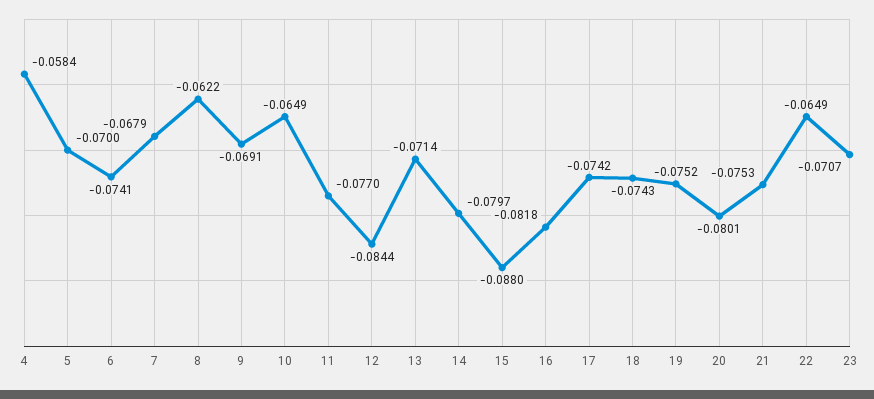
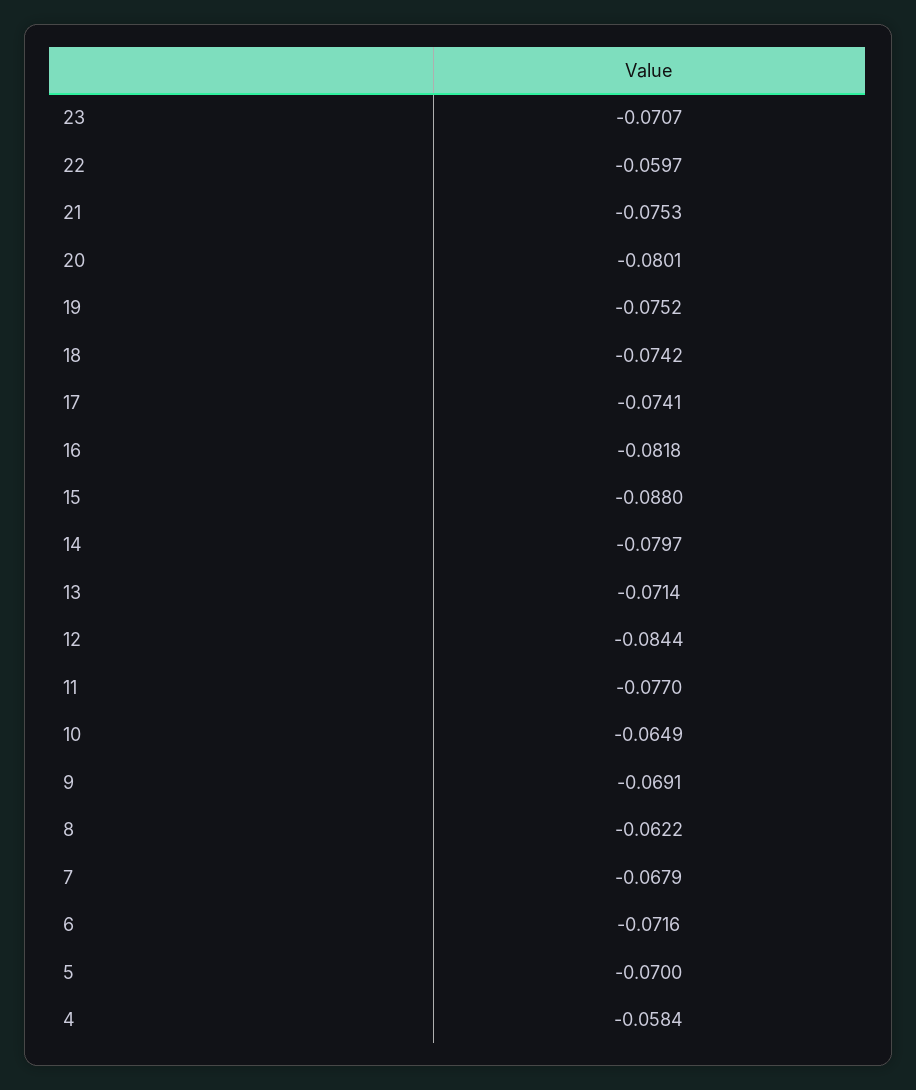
6: -0.0741 -> -0.0716
17: -0.0742 -> -0.0741
18: -0.0743 -> -0.0742
22: -0.0649 -> -0.0597

